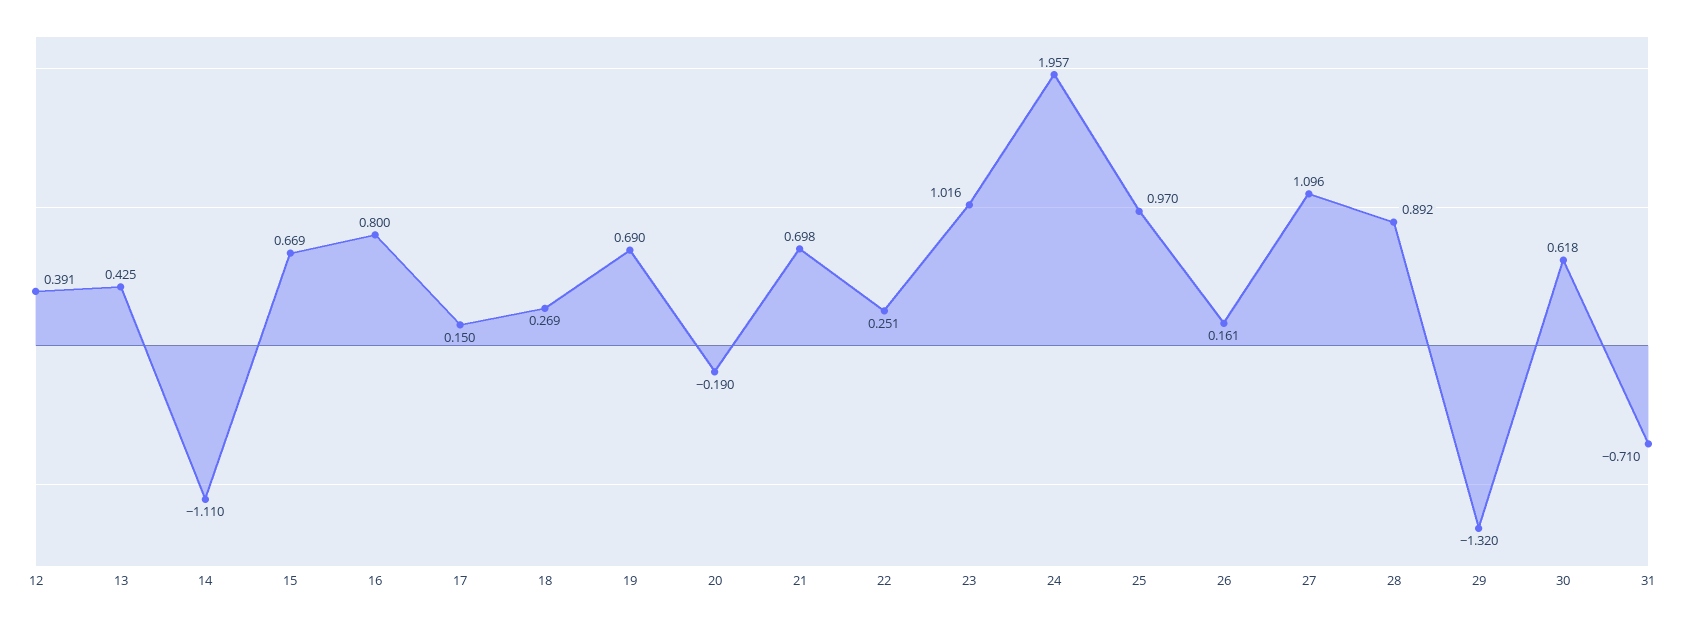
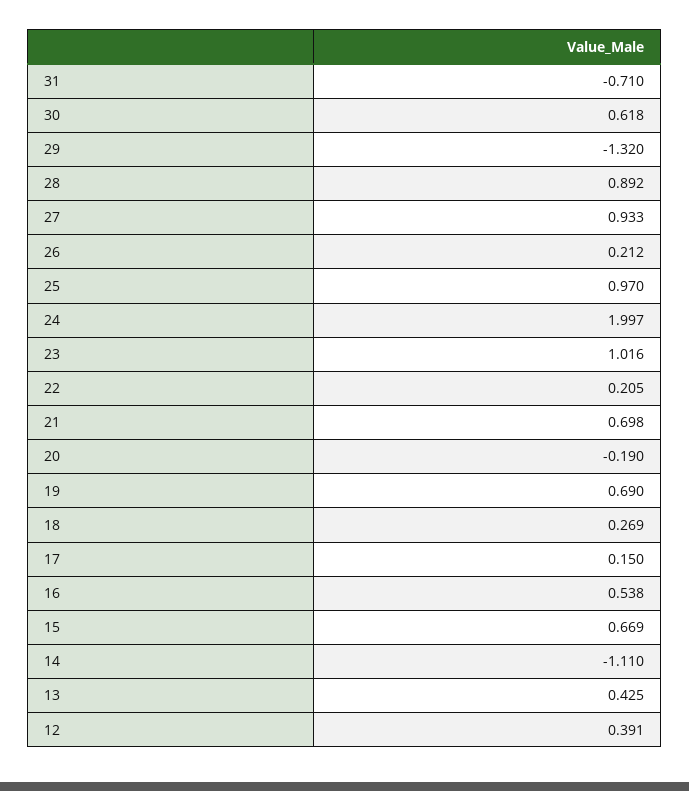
16: 0.8 -> 0.538
22: 0.251 -> 0.205
24: 1.957 -> 1.997
26: 0.161 -> 0.212
27: 1.096 -> 0.933

